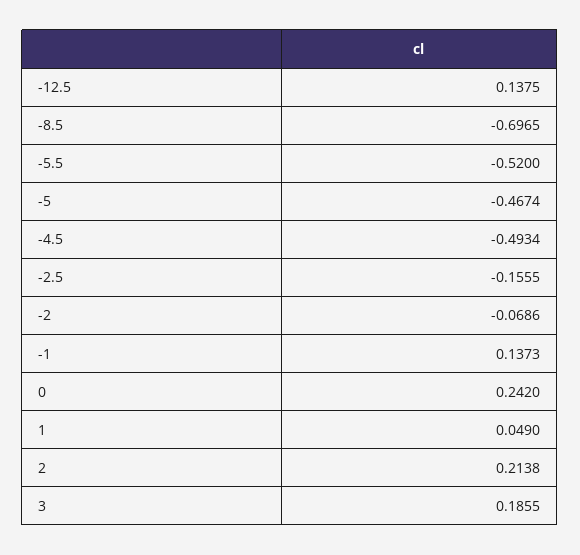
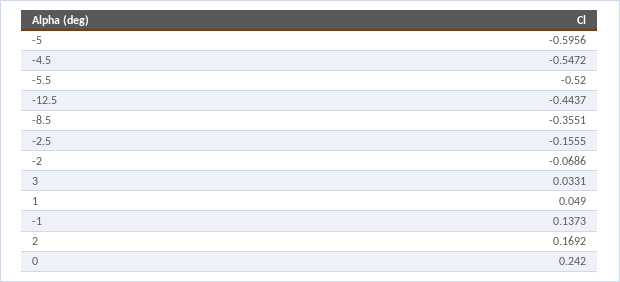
-12.5: 0.1375 -> -0.4437
-8.5: -0.6965 -> -0.3551
-5: -0.4674 -> -0.5956
-4.5: -0.4934 -> -0.5472
2: 0.2138 -> 0.1692
3: 0.1855 -> 0.0331

